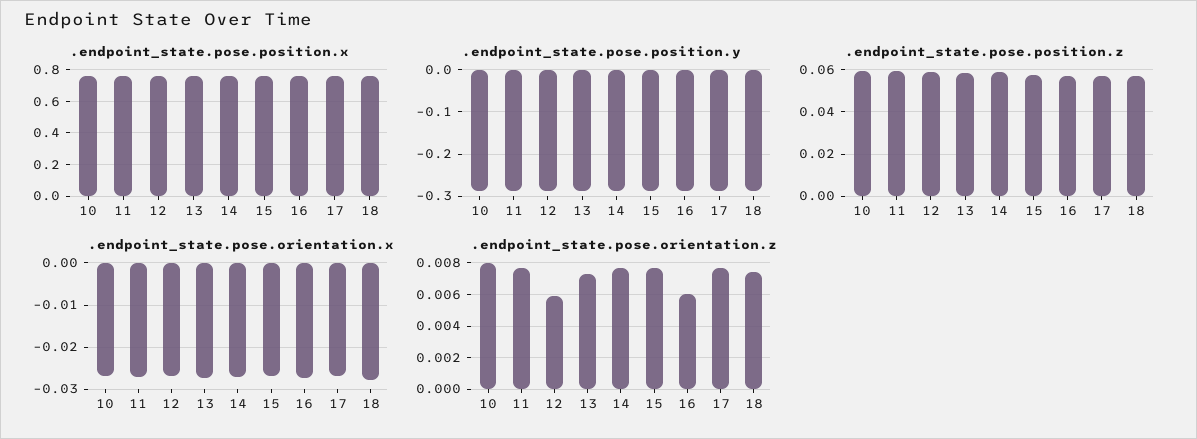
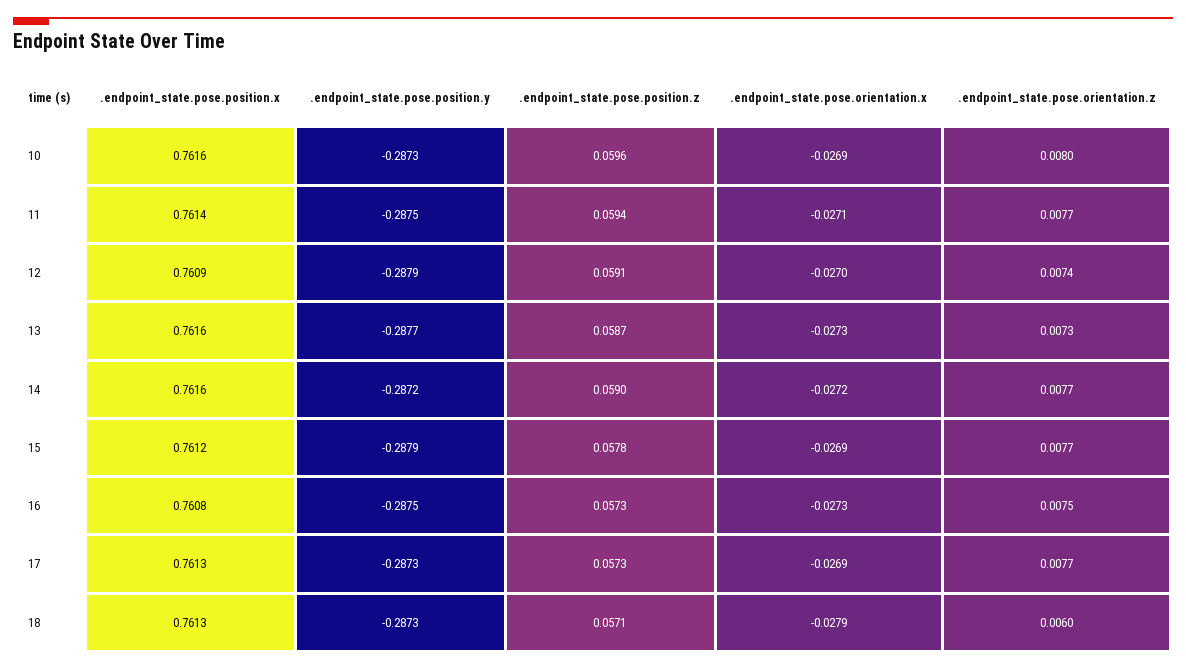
.endpoint_state.pose.orientation.z, 12: 0.006 -> 0.0074
.endpoint_state.pose.orientation.z, 16: 0.006 -> 0.0075
.endpoint_state.pose.orientation.z, 18: 0.0075 -> 0.006

